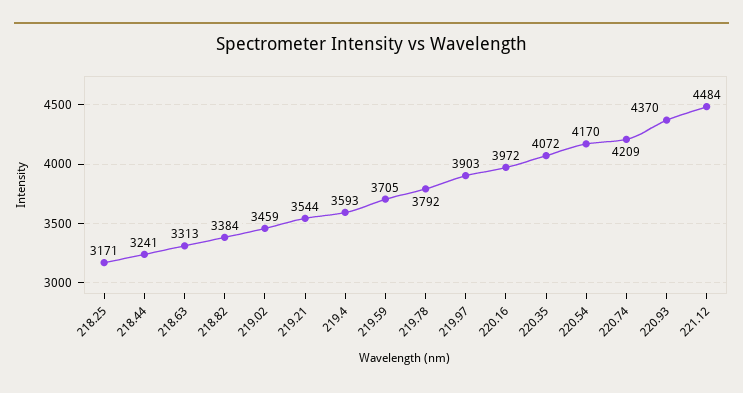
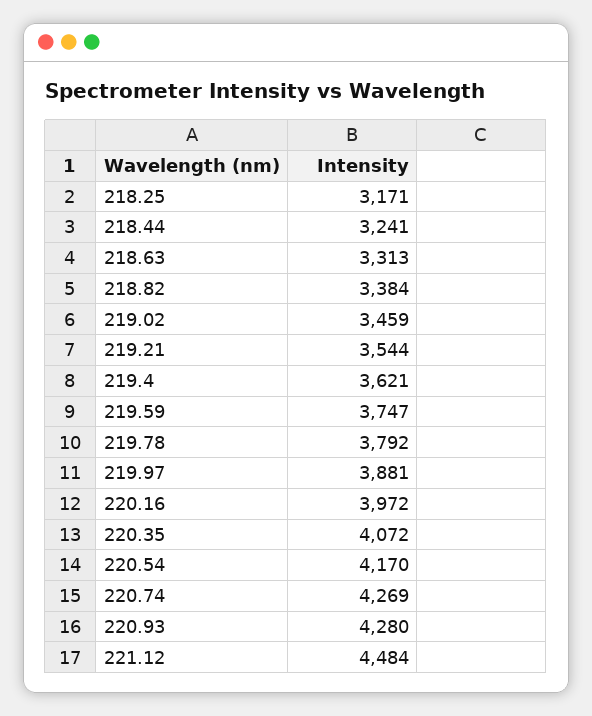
219.4: 3593 -> 3621
219.59: 3705 -> 3747
219.97: 3903 -> 3881
220.74: 4209 -> 4269
220.93: 4370 -> 4280

